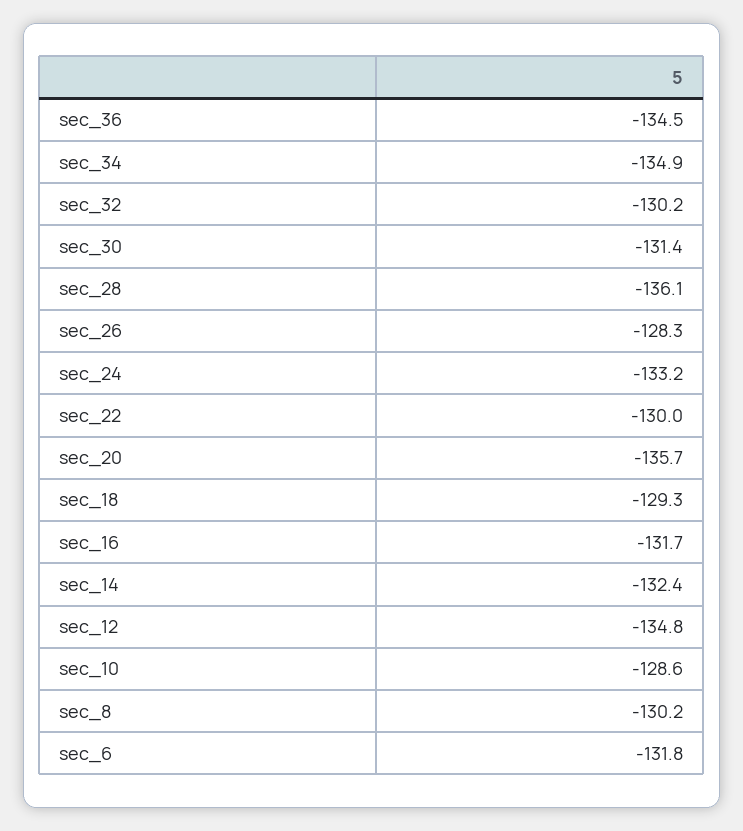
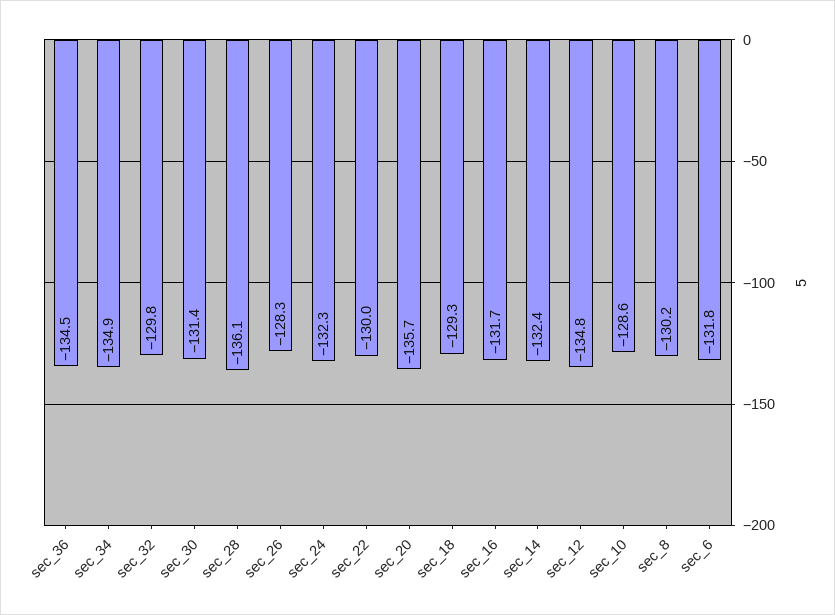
sec_32: -130.2 -> -129.8
sec_24: -133.2 -> -132.3

